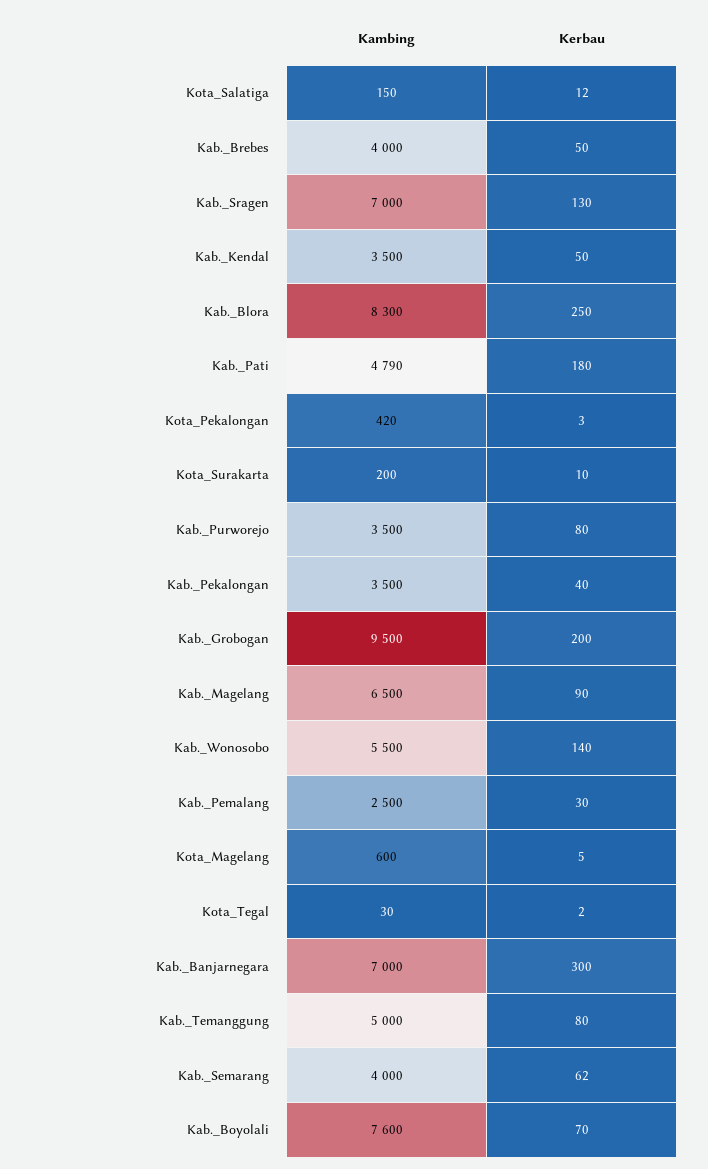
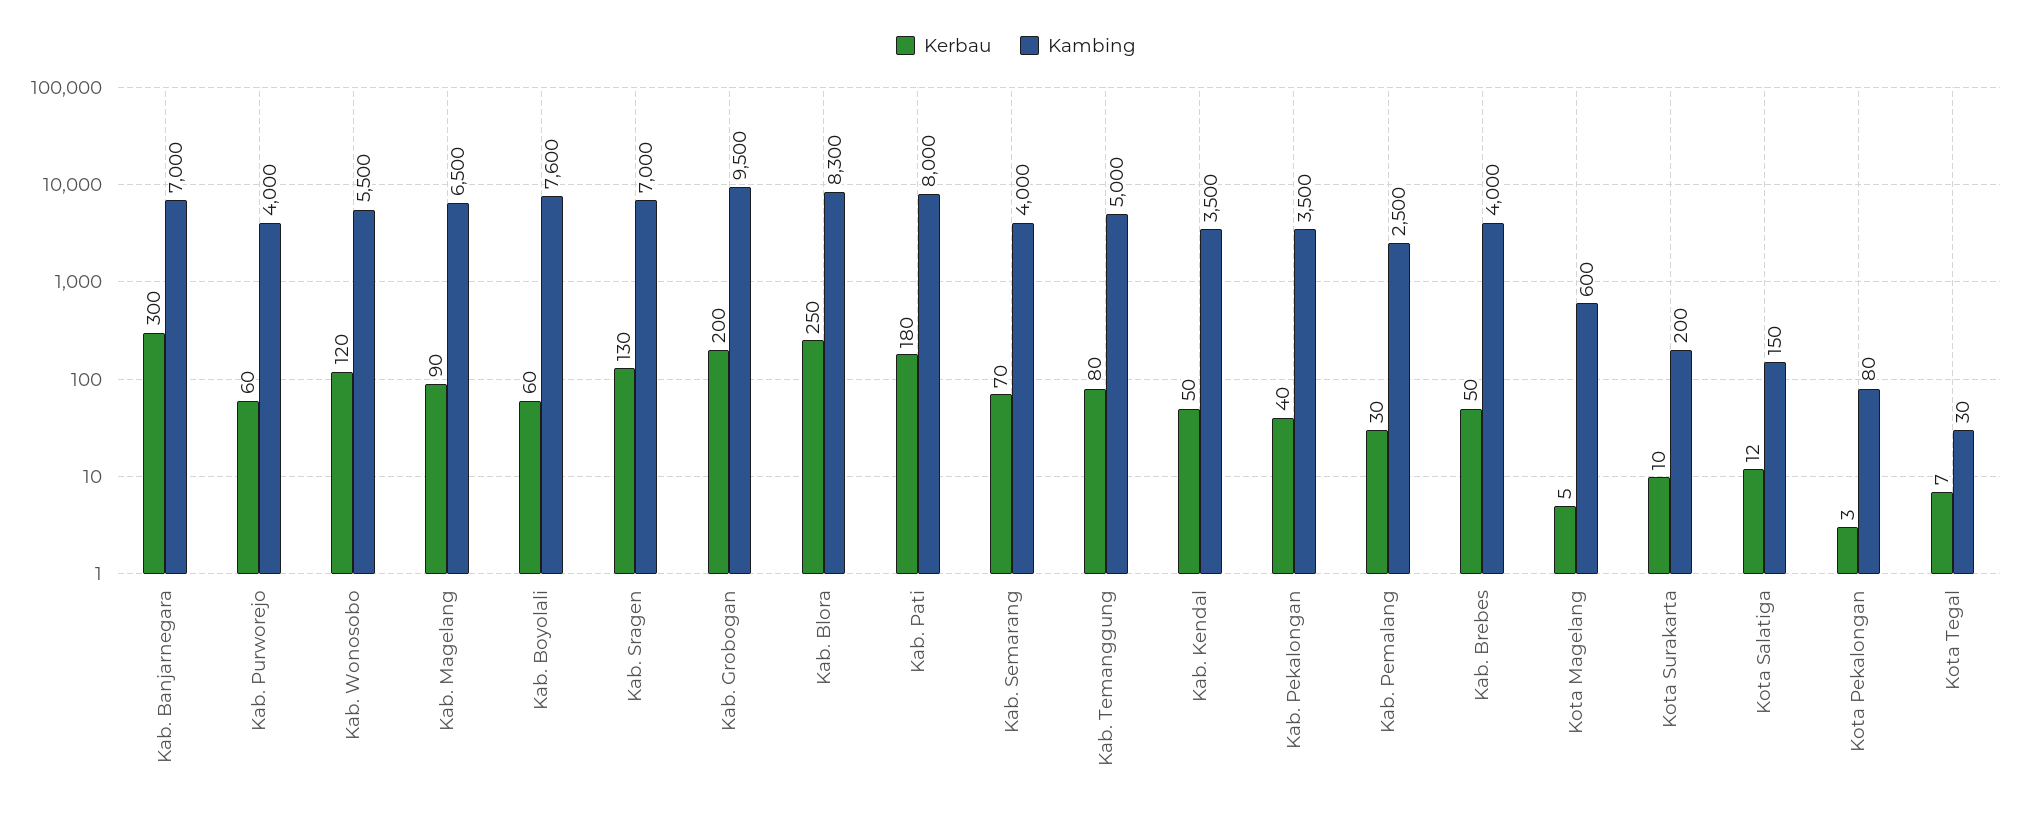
Kambing, Kab._Pati: 4790 -> 8000
Kambing, Kota_Pekalongan: 420 -> 80
Kambing, Kab._Purworejo: 3500 -> 4000
Kerbau, Kab._Purworejo: 80 -> 60
Kerbau, Kab._Wonosobo: 140 -> 120
Kerbau, Kota_Tegal: 2 -> 7
Kerbau, Kab._Semarang: 62 -> 70
Kerbau, Kab._Boyolali: 70 -> 60

